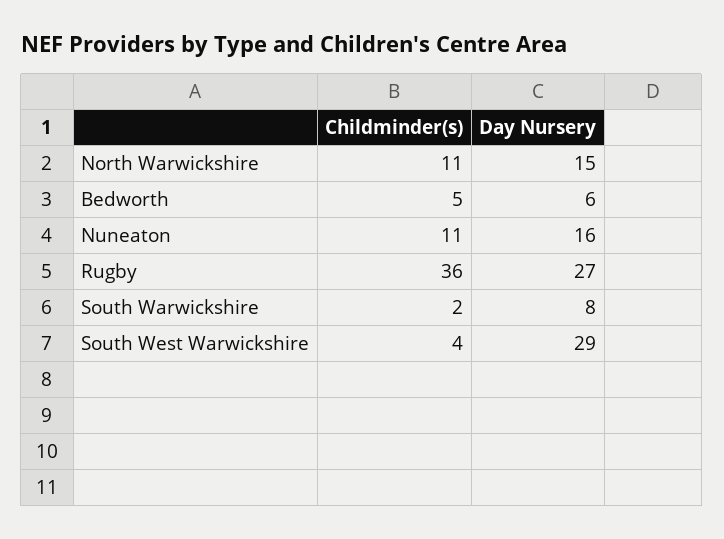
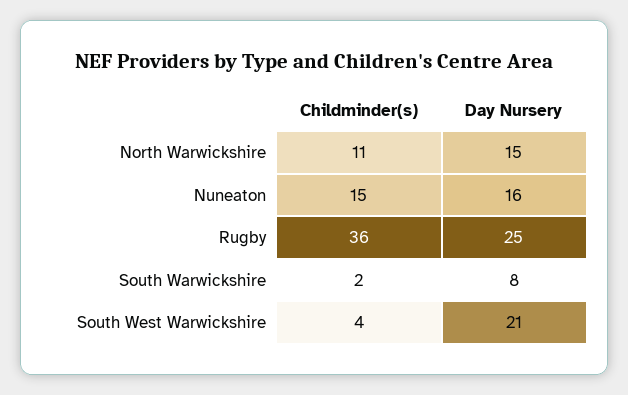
Childminder(s), Bedworth: 5 -> none
Day Nursery, Bedworth: 6 -> none
Childminder(s), Nuneaton: 11 -> 15
Day Nursery, Rugby: 27 -> 25
Day Nursery, South West Warwickshire: 29 -> 21

